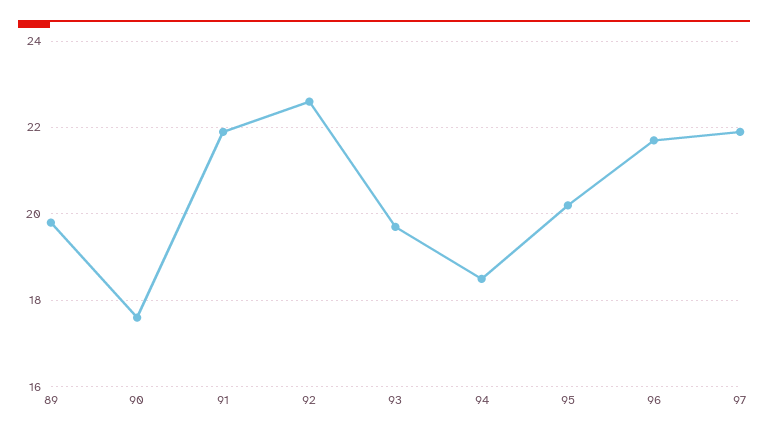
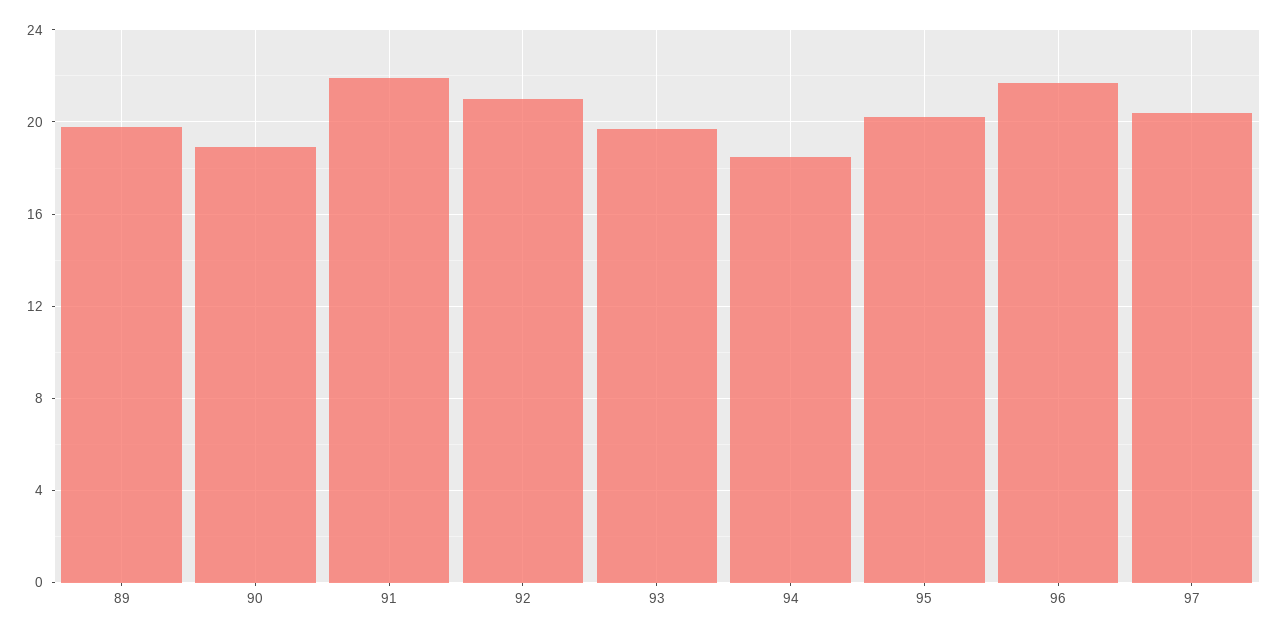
90: 17.5 -> 19
92: 22.5 -> 21
97: 22 -> 20.5

